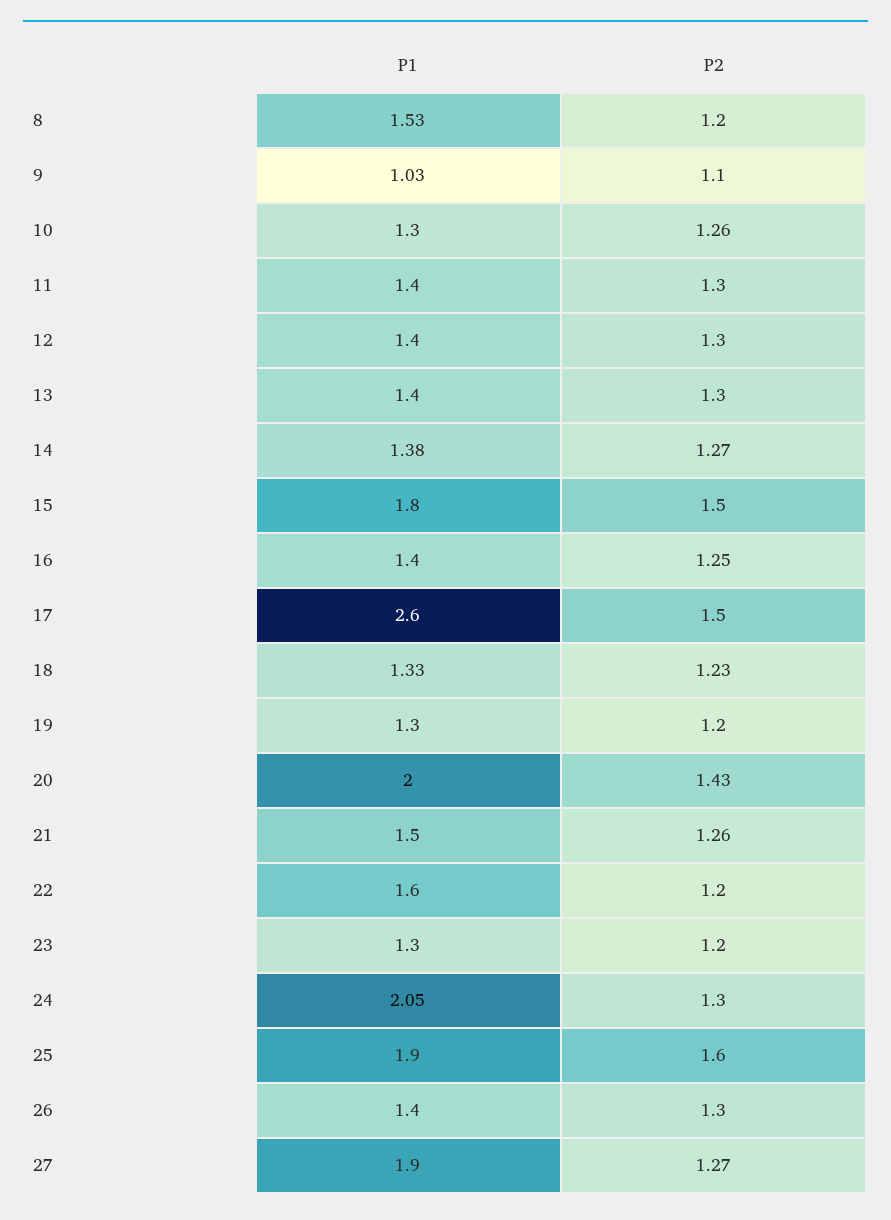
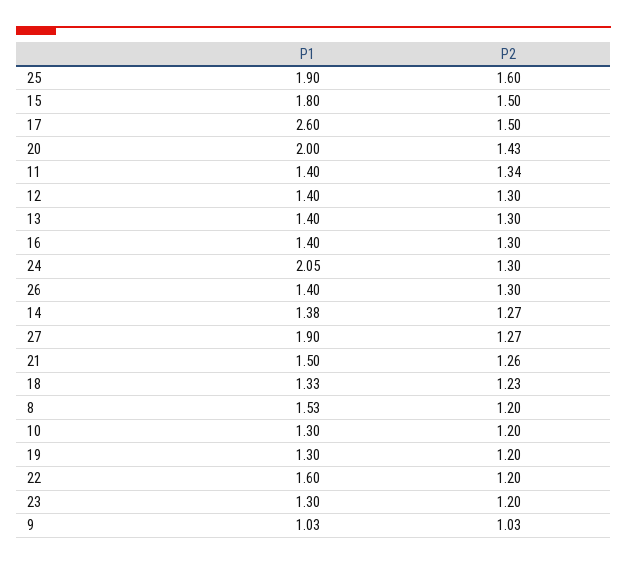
P2, 9: 1.1 -> 1.03
P2, 10: 1.26 -> 1.2
P2, 11: 1.3 -> 1.34
P2, 16: 1.25 -> 1.3

